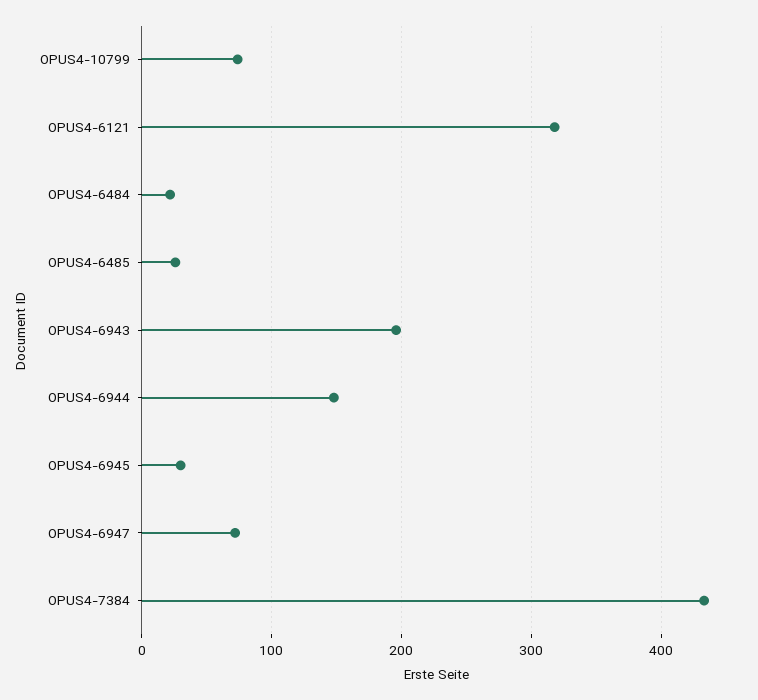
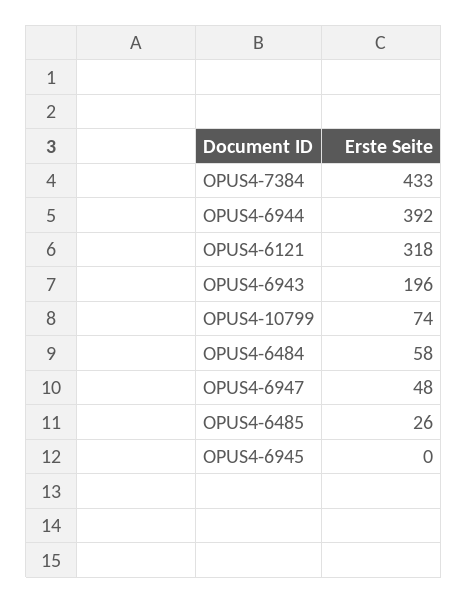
OPUS4-6484: 20 -> 58
OPUS4-6944: 150 -> 392
OPUS4-6945: 30 -> 0
OPUS4-6947: 70 -> 48

